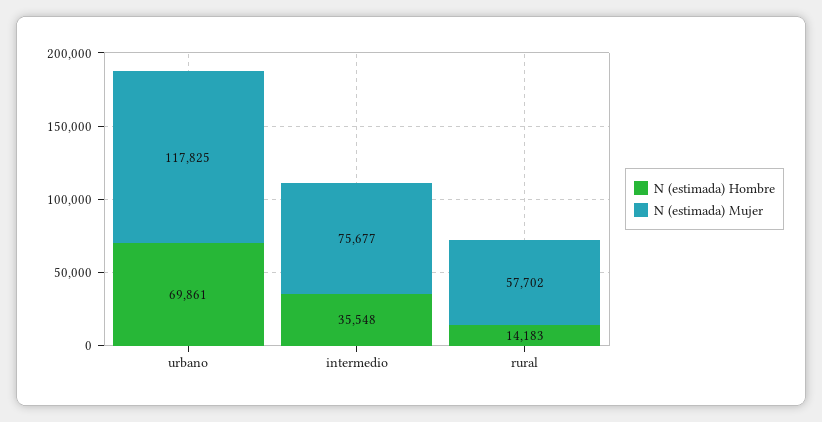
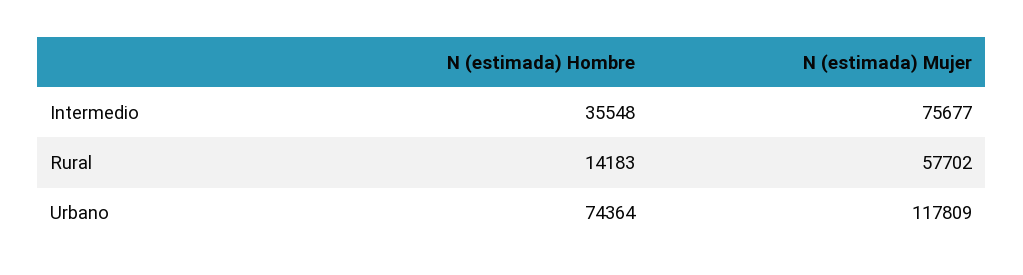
N (estimada) Hombre, urbano: 69861 -> 74364
N (estimada) Mujer, urbano: 117825 -> 117809

